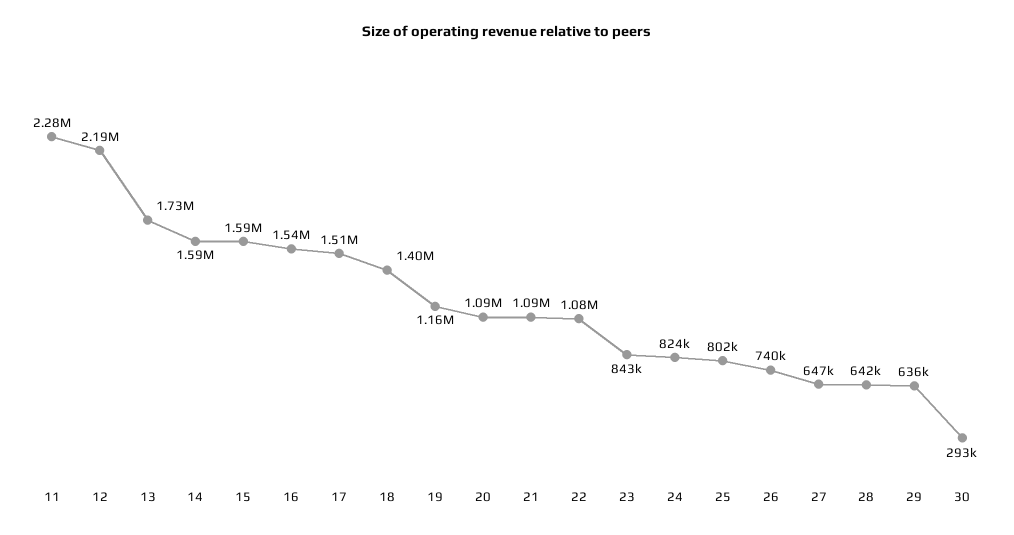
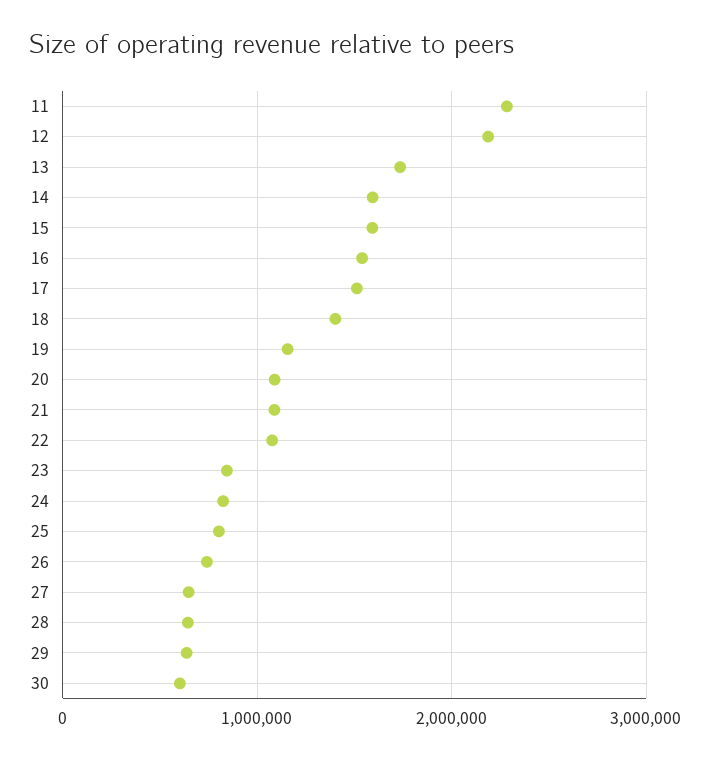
30: 293000 -> 600000

